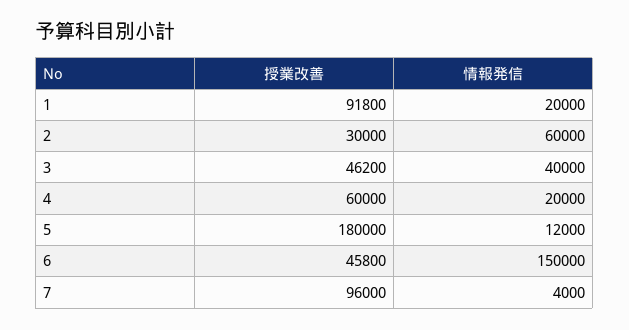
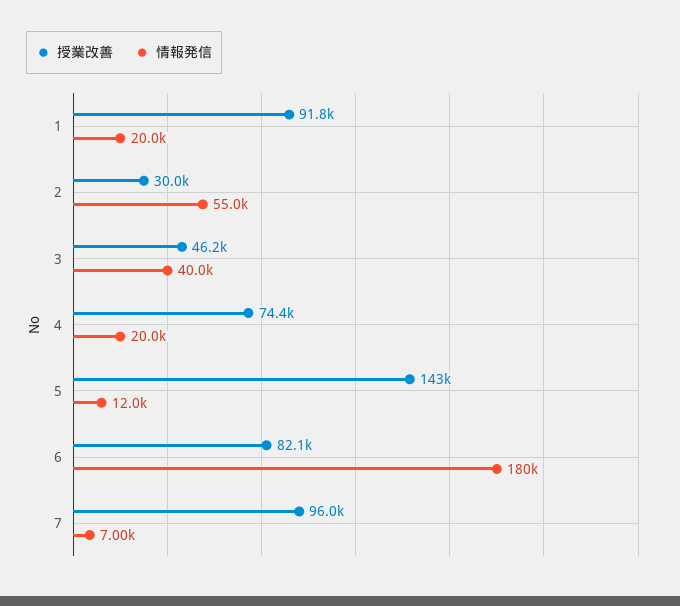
情報発信, 2: 60000 -> 55000
授業改善, 4: 60000 -> 74400
授業改善, 5: 180000 -> 143000
授業改善, 6: 45800 -> 82100
情報発信, 6: 150000 -> 180000
情報発信, 7: 4000 -> 7000

